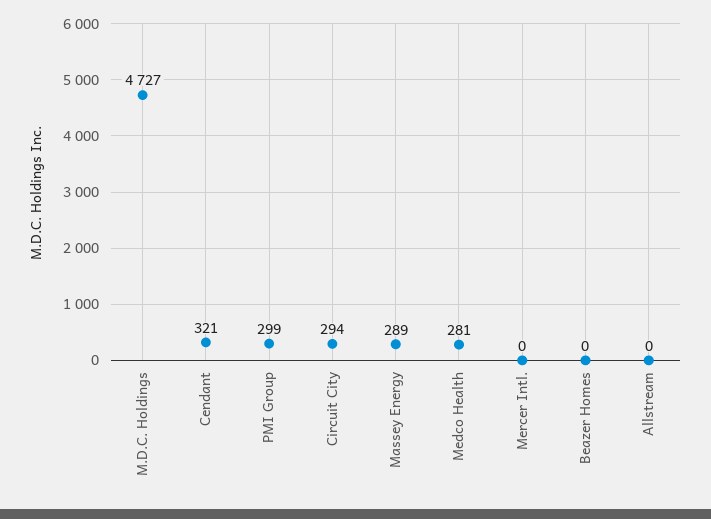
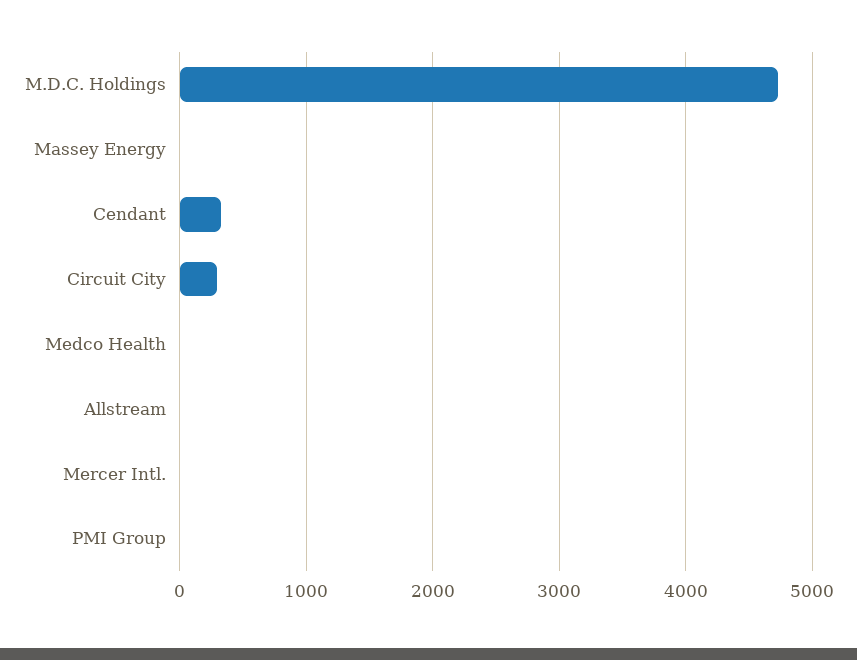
PMI Group: 299 -> 0
Massey Energy: 289 -> 0
Medco Health: 281 -> 0
Beazer Homes: 0 -> none

